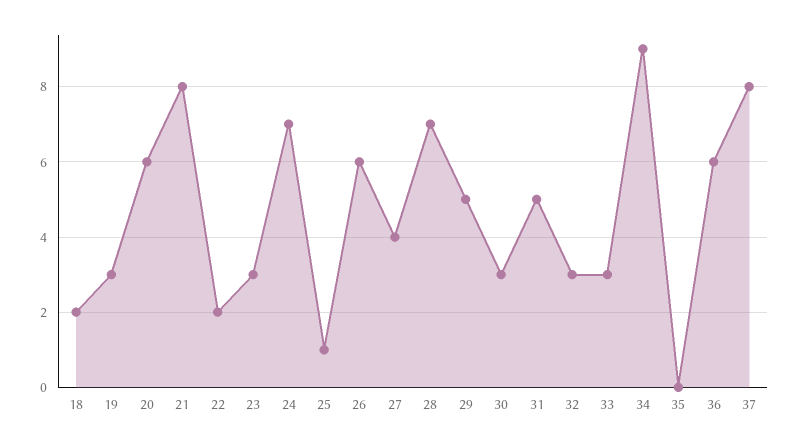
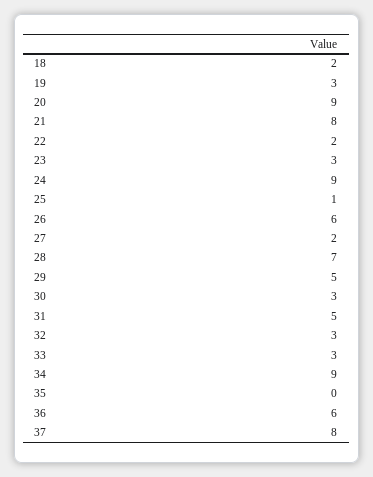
20: 6 -> 9
24: 7 -> 9
27: 4 -> 2

